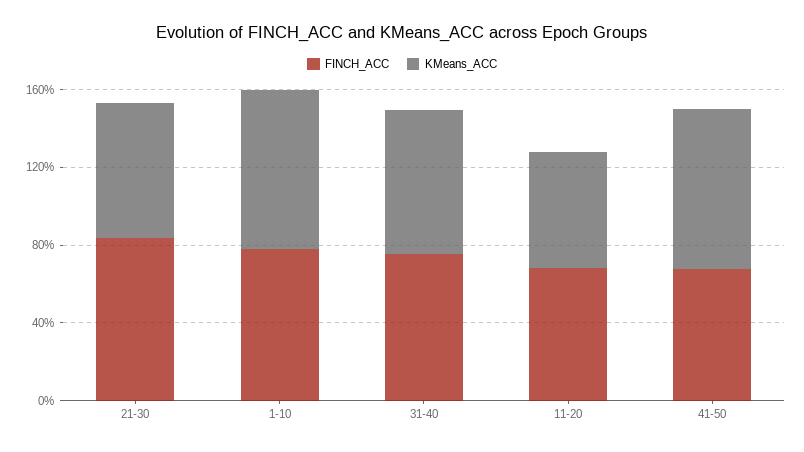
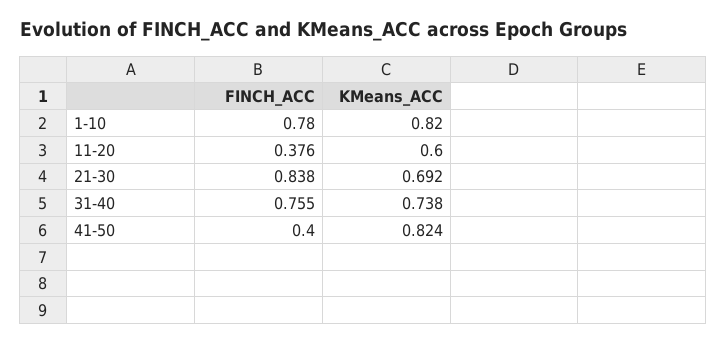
FINCH_ACC, 11-20: 0.7 -> 0.376
FINCH_ACC, 41-50: 0.7 -> 0.4

